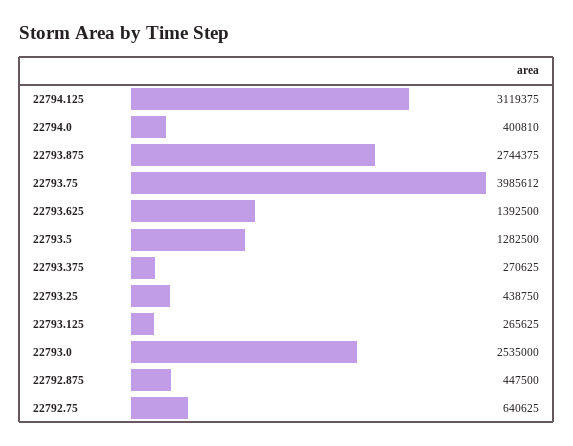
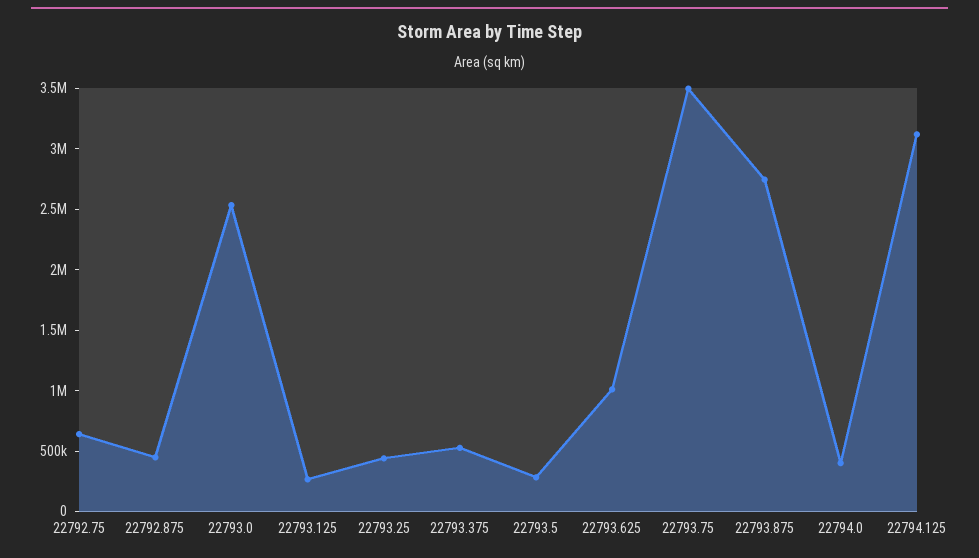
22793.75: 3985612 -> 3500000
22793.625: 1392500 -> 1000000
22793.5: 1282500 -> 300000
22793.375: 270625 -> 500000

